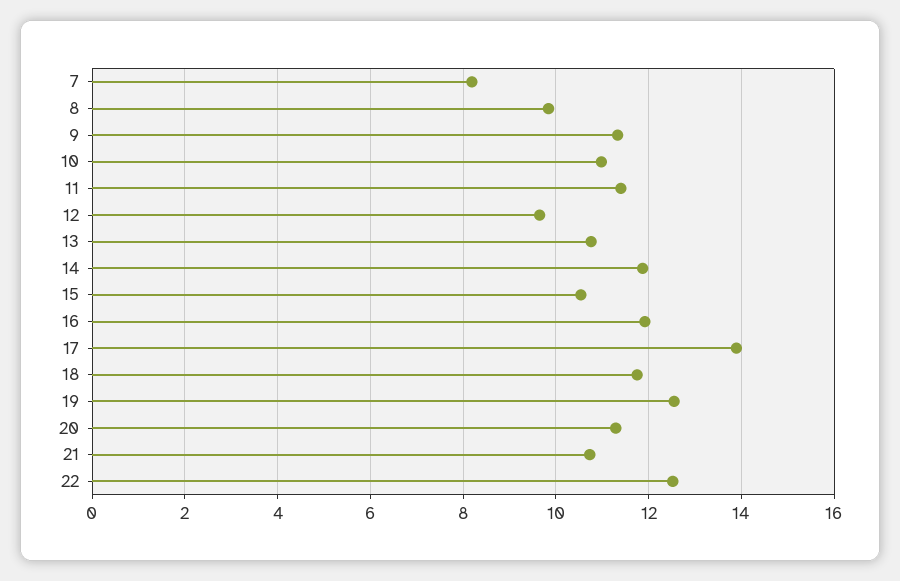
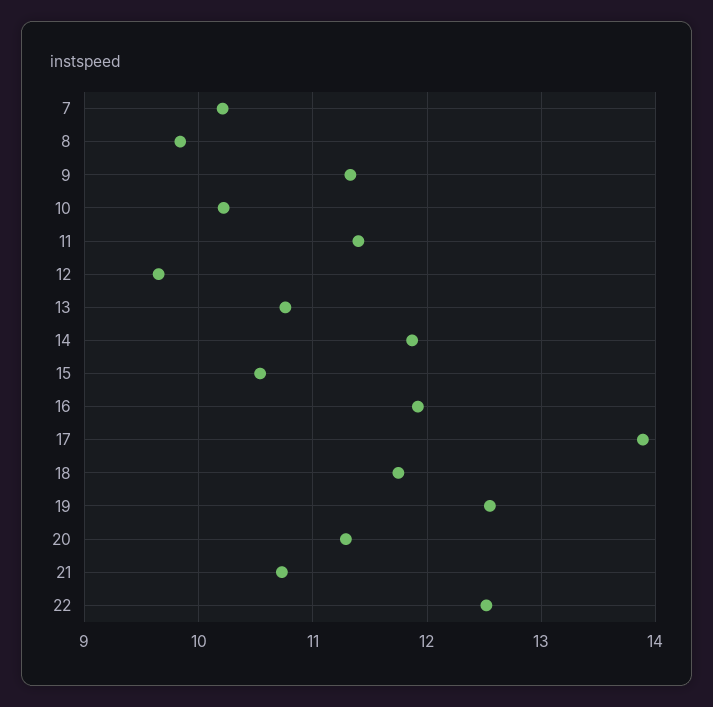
7: 8.2 -> 10.2
10: 11 -> 10.2

